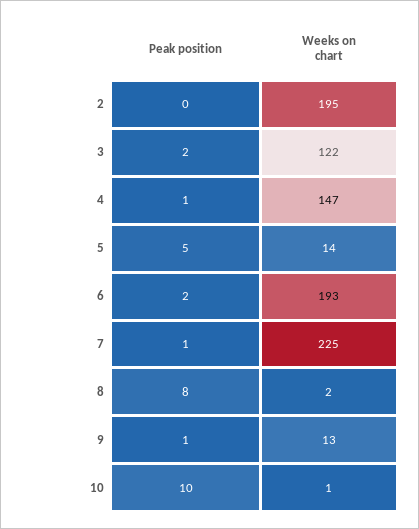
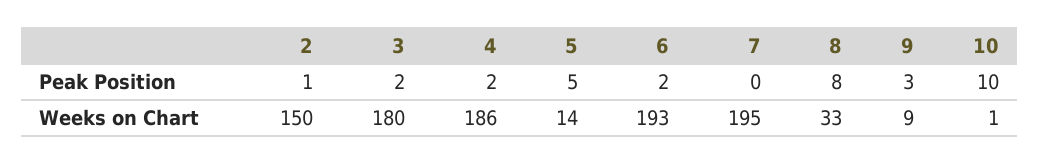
Peak position, 2: 0 -> 1
Weeks on chart, 2: 195 -> 150
Weeks on chart, 3: 122 -> 180
Peak position, 4: 1 -> 2
Weeks on chart, 4: 147 -> 186
Peak position, 7: 1 -> 0
Weeks on chart, 7: 225 -> 195
Weeks on chart, 8: 2 -> 33
Peak position, 9: 1 -> 3
Weeks on chart, 9: 13 -> 9

